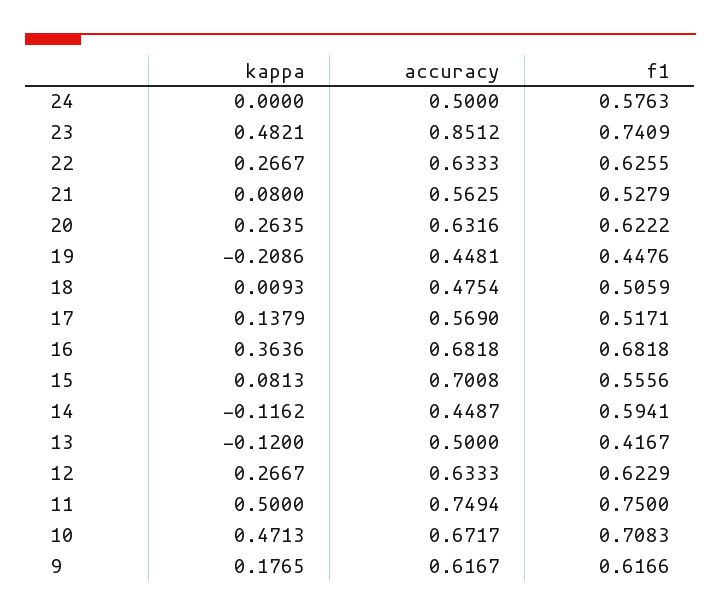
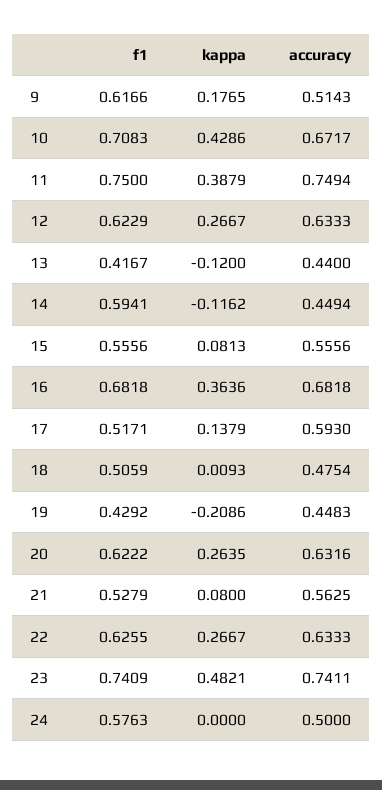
accuracy, 23: 0.8512 -> 0.7411
accuracy, 19: 0.4481 -> 0.4483
f1, 19: 0.4476 -> 0.4292
accuracy, 17: 0.569 -> 0.593
accuracy, 15: 0.7008 -> 0.5556
accuracy, 14: 0.4487 -> 0.4494
accuracy, 13: 0.5 -> 0.44
kappa, 11: 0.5 -> 0.3879
kappa, 10: 0.4713 -> 0.4286
accuracy, 9: 0.6167 -> 0.5143

